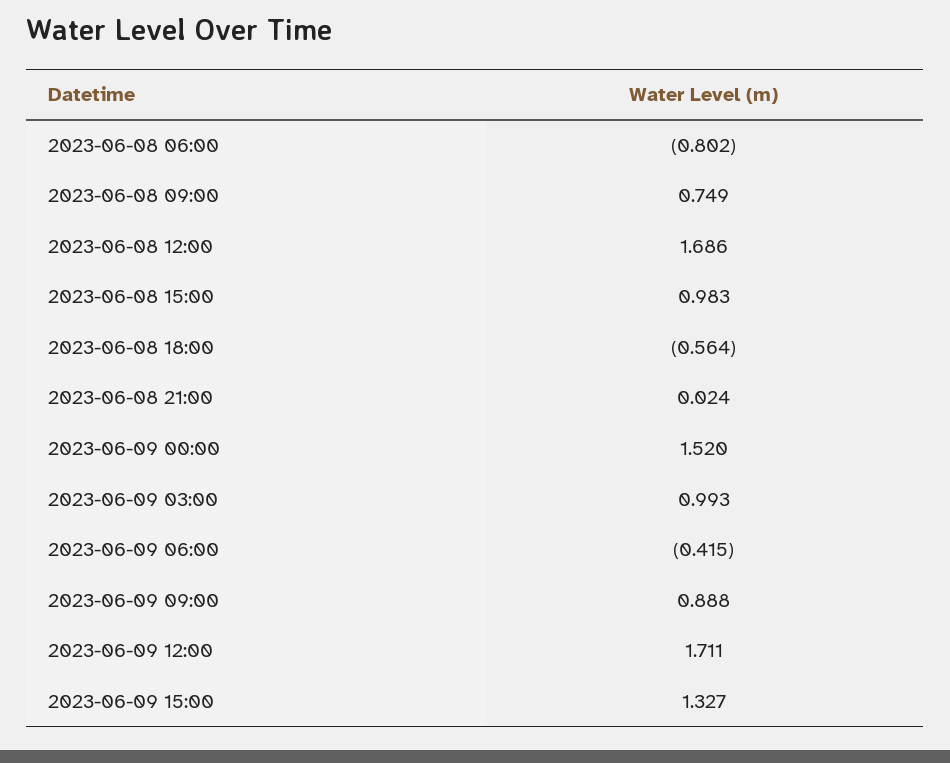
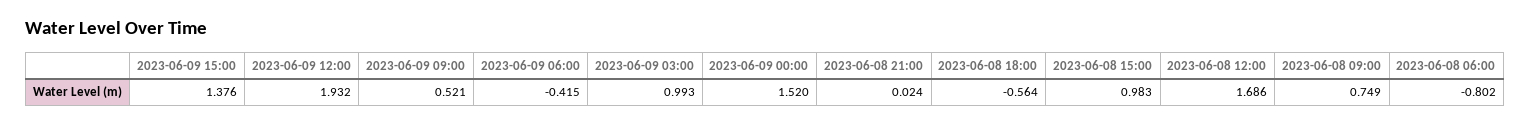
2023-06-09 09:00: 0.888 -> 0.521
2023-06-09 12:00: 1.711 -> 1.932
2023-06-09 15:00: 1.327 -> 1.376

